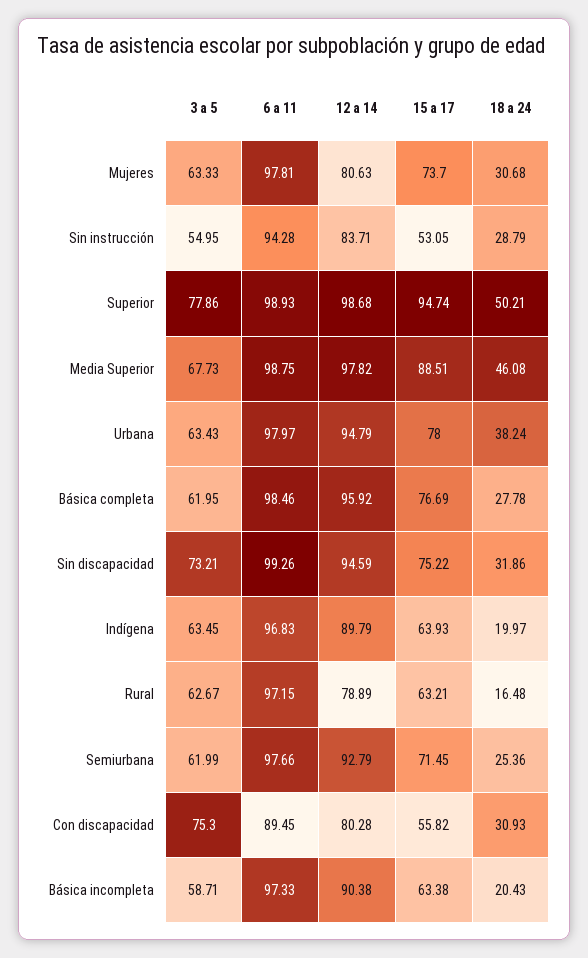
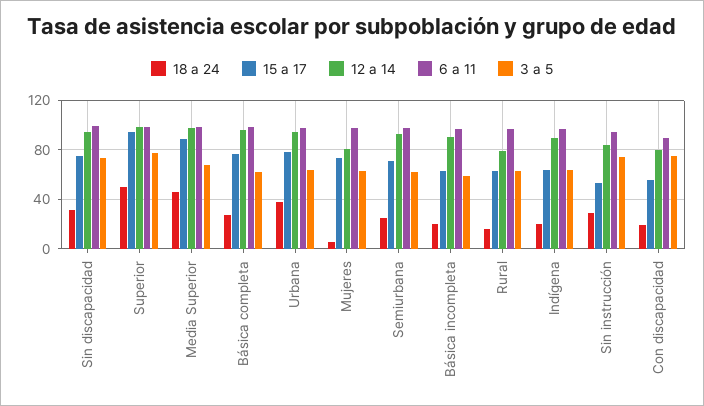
18 a 24, Mujeres: 30.68 -> 5
3 a 5, Sin instrucción: 54.95 -> 75
18 a 24, Con discapacidad: 30.93 -> 20

